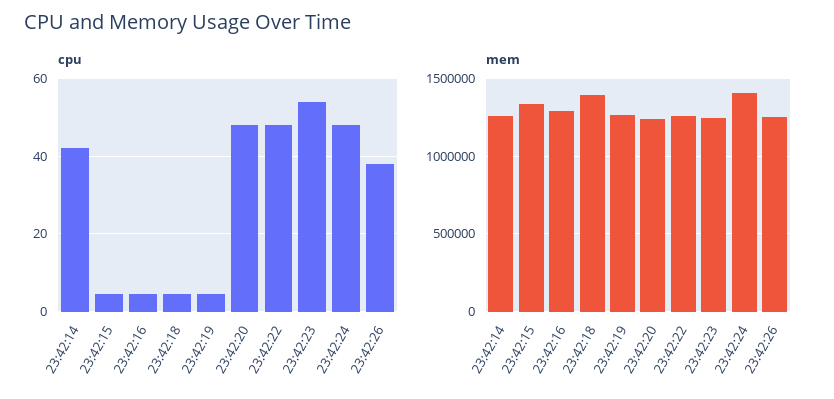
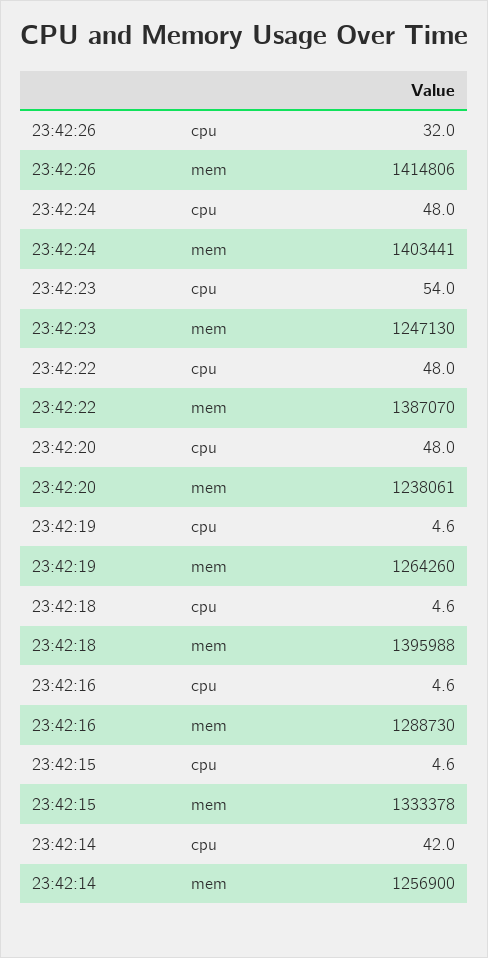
cpu, 23:42:26: 38 -> 32
mem, 23:42:22: 1250000 -> 1387070
mem, 23:42:26: 1250000 -> 1414806

